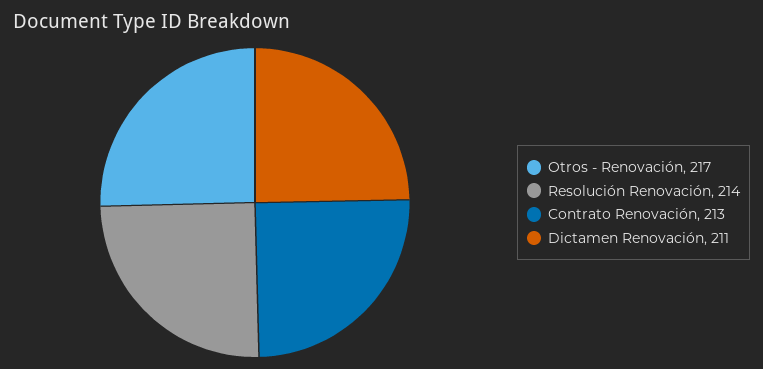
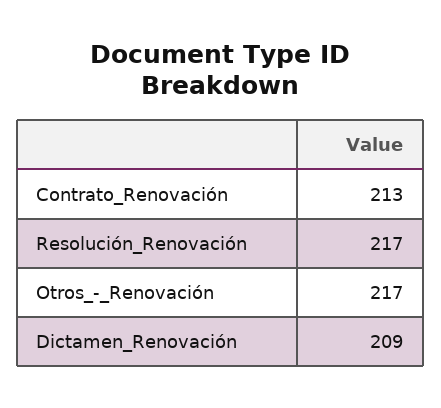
Resolución Renovación: 214 -> 217
Dictamen Renovación: 211 -> 209

